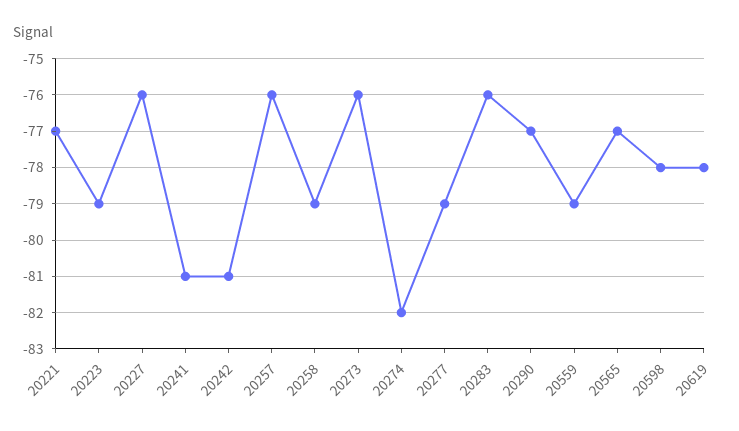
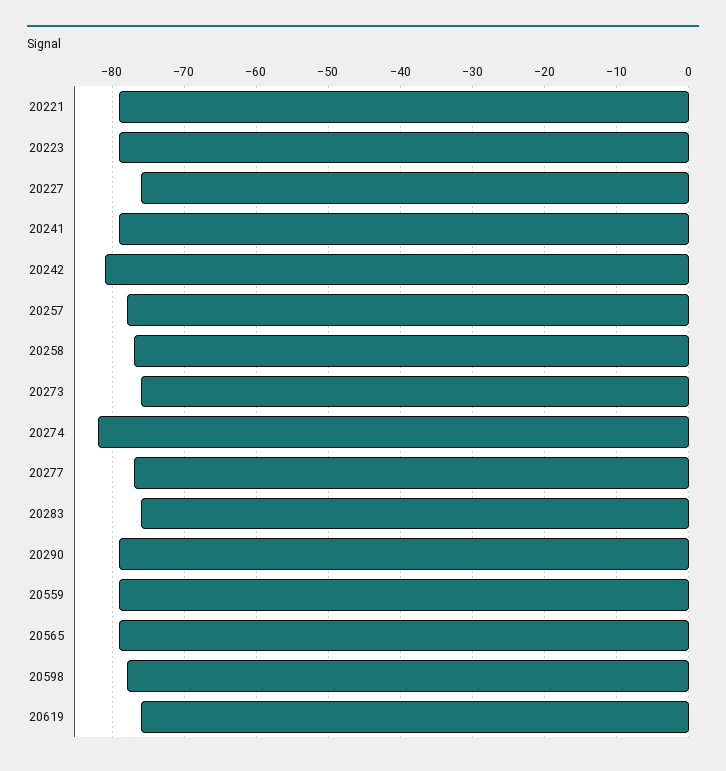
20221: -77 -> -79
20241: -81 -> -79
20257: -76 -> -78
20258: -79 -> -77
20277: -79 -> -77
20290: -77 -> -79
20565: -77 -> -79
20619: -78 -> -76

